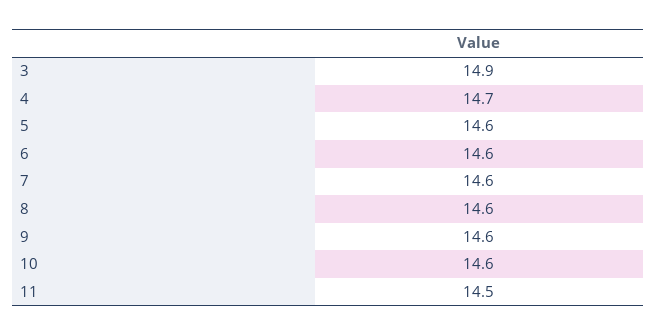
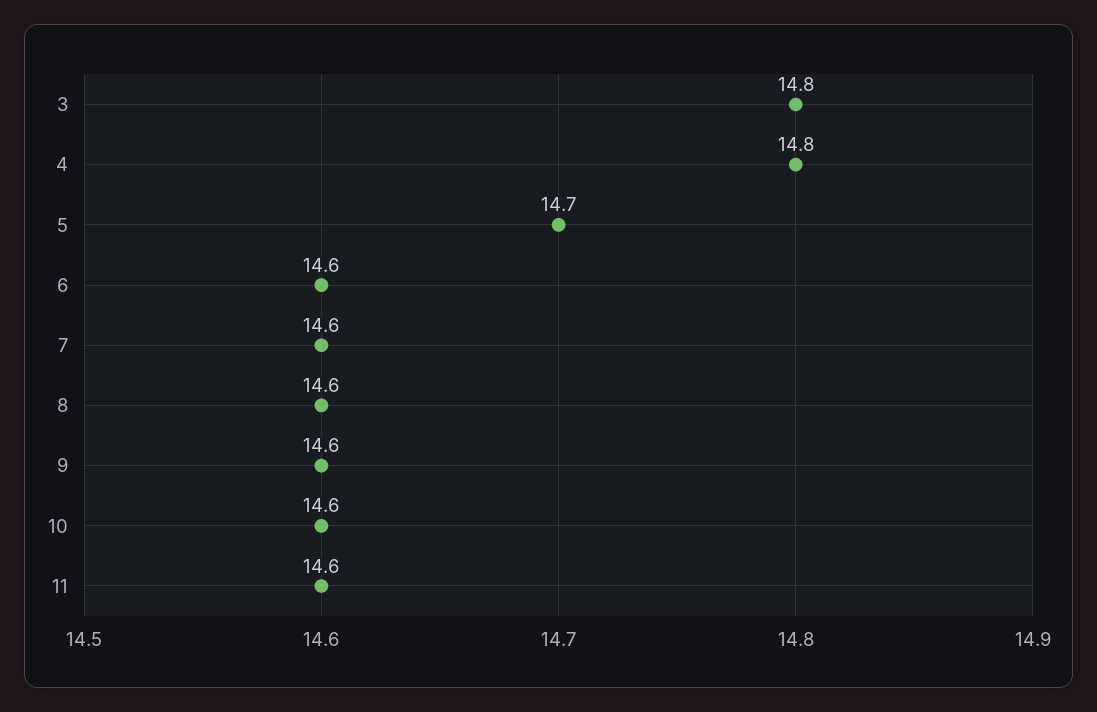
3: 14.9 -> 14.8
4: 14.7 -> 14.8
5: 14.6 -> 14.7
11: 14.5 -> 14.6

